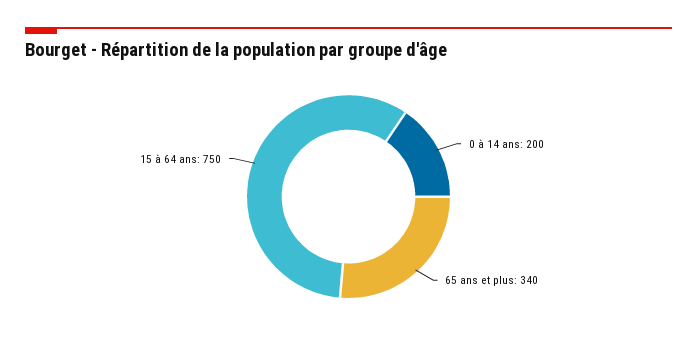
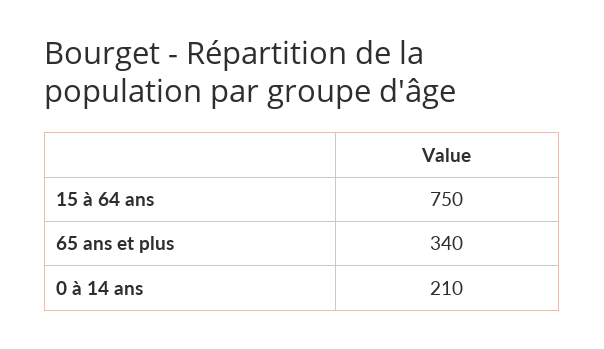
0 à 14 ans: 200 -> 210

